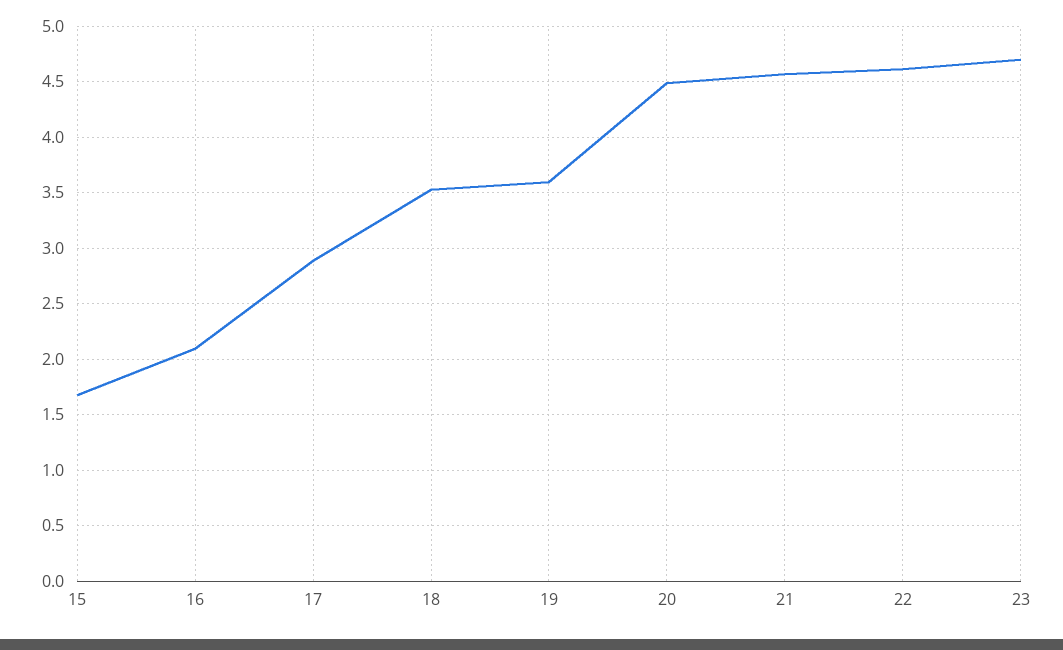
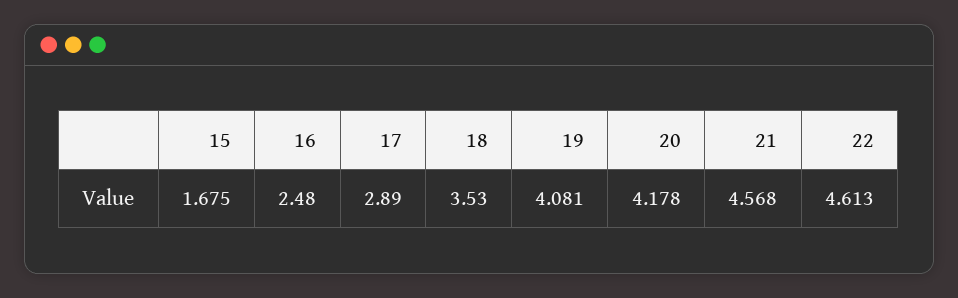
16: 2.1 -> 2.48
19: 3.6 -> 4.081
20: 4.5 -> 4.178
23: 4.7 -> none

